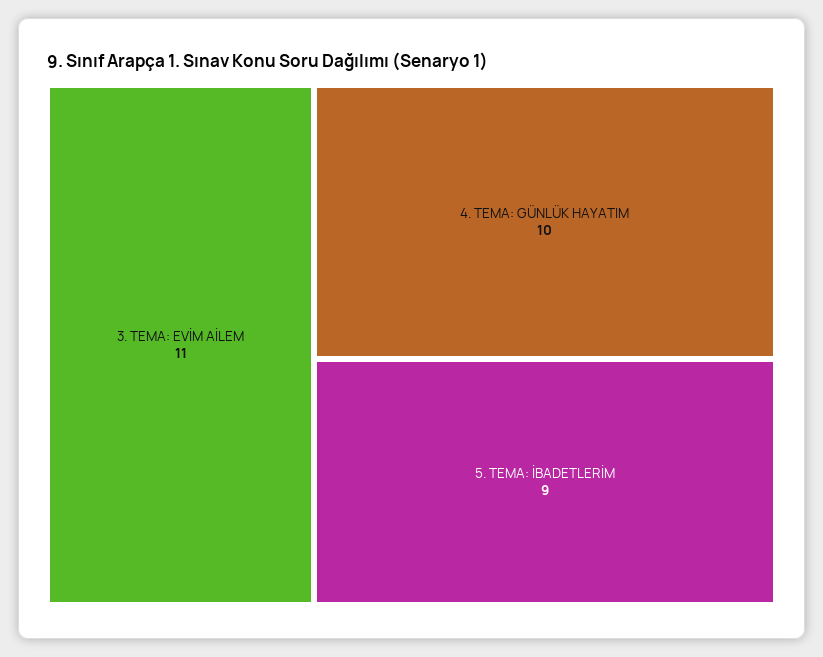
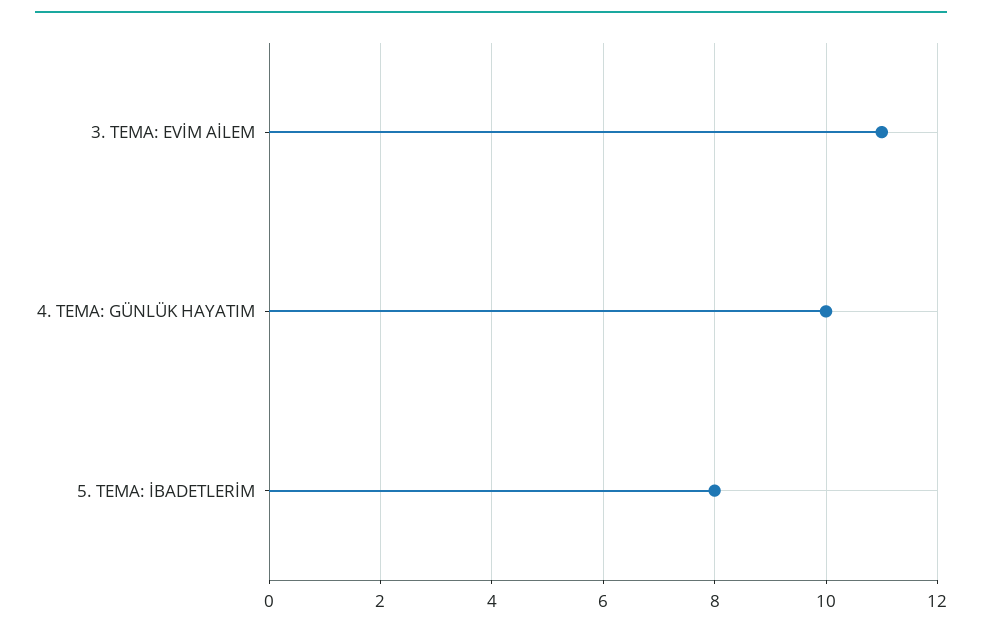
5. TEMA: İBADETLERİM: 9 -> 8

